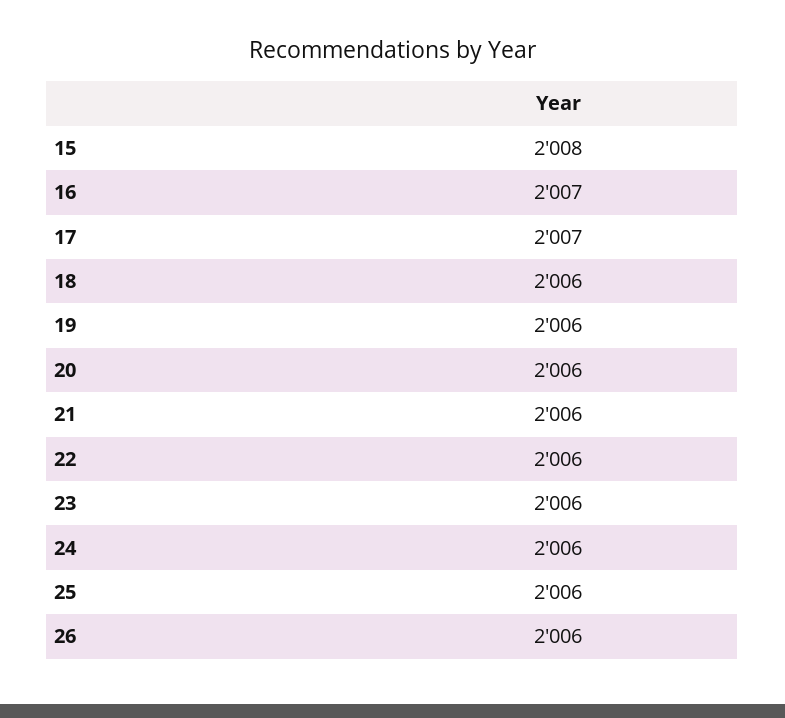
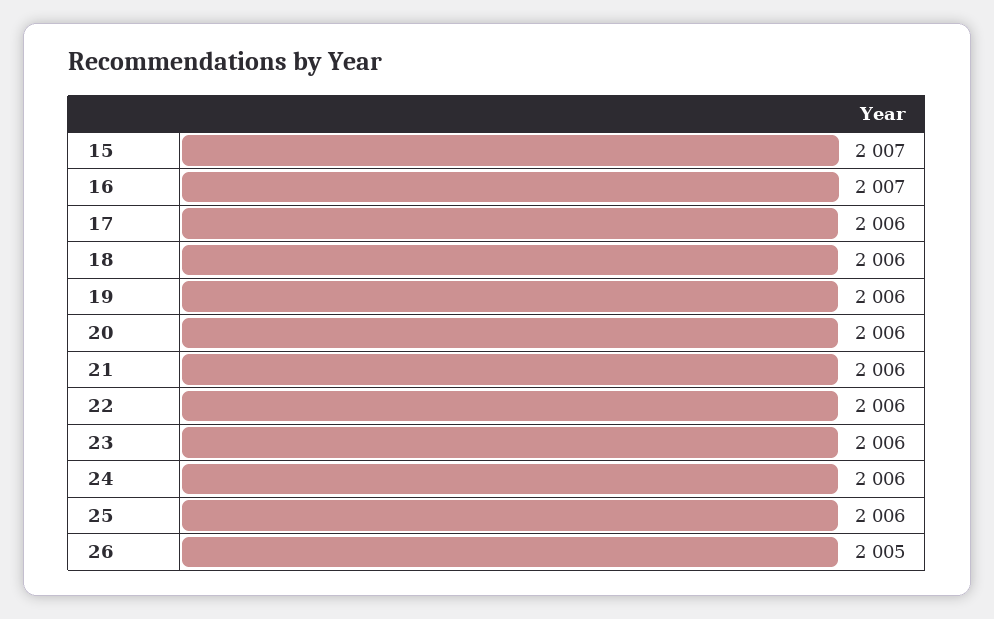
15: 2008 -> 2007
17: 2007 -> 2006
26: 2006 -> 2005

